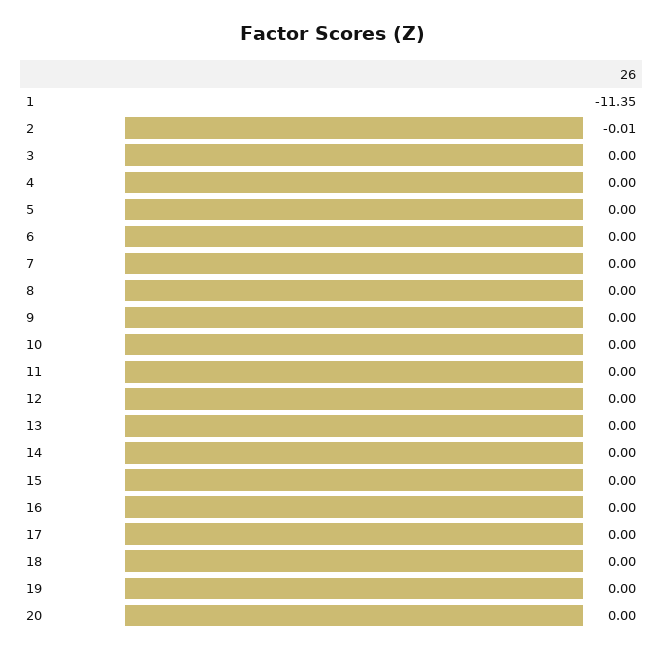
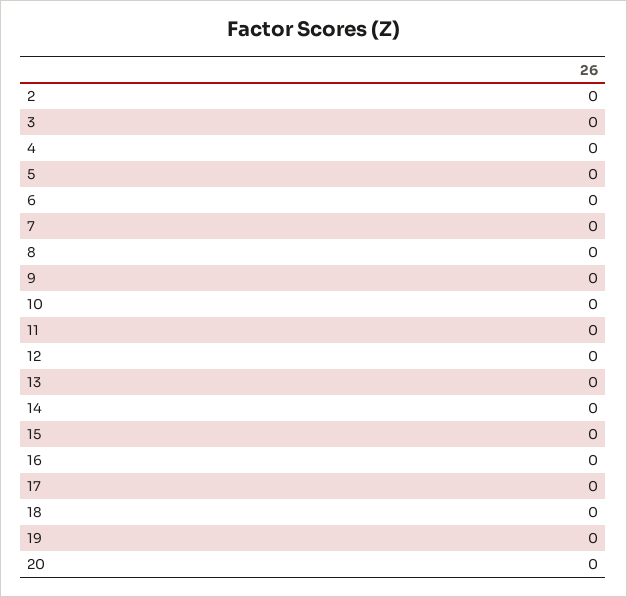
1: -11.35 -> none
2: -0.01 -> 0

